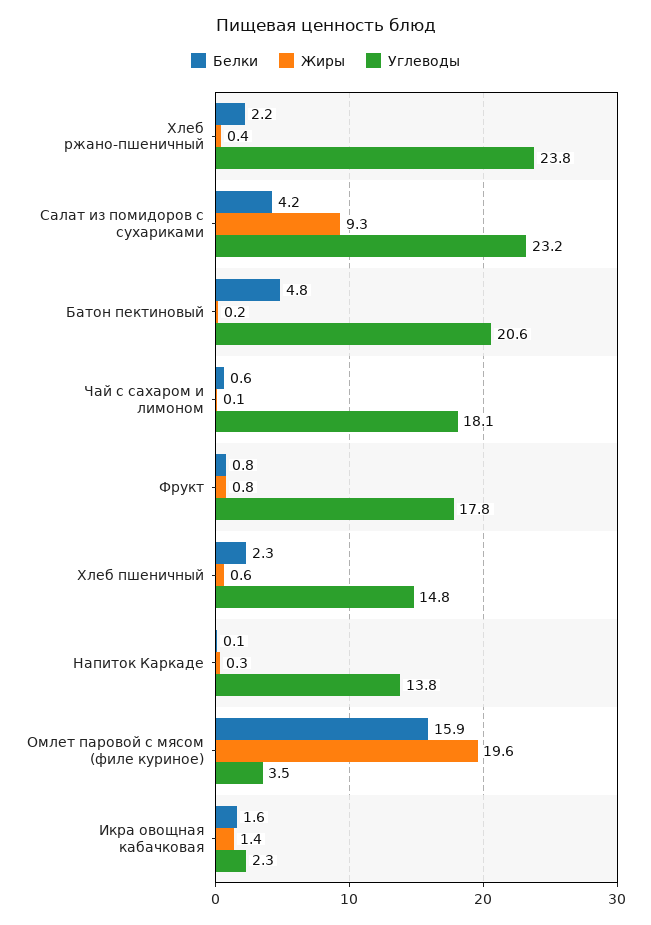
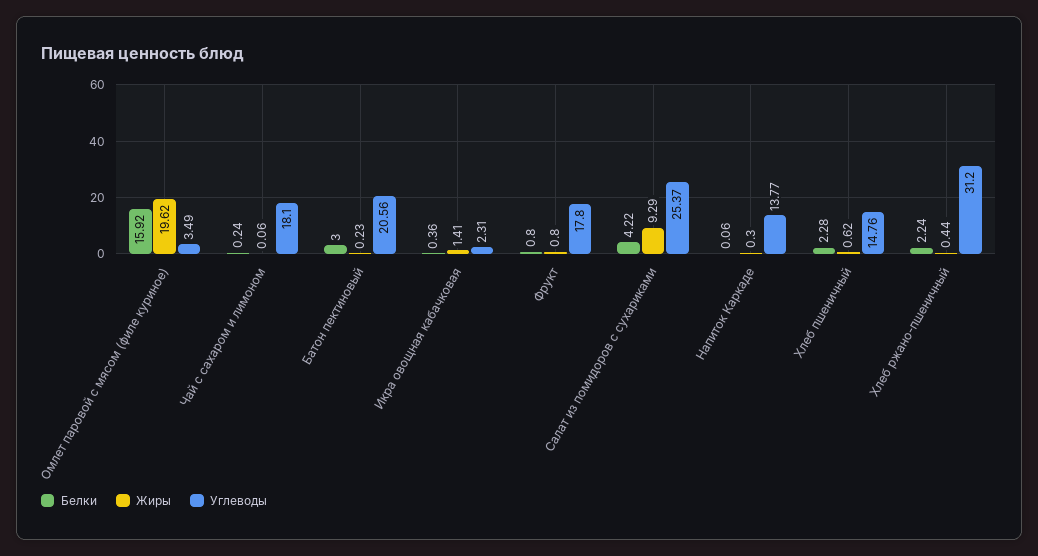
Углеводы, Хлеб ржано-пшеничный: 23.8 -> 31.2
Углеводы, Салат из помидоров с сухариками: 23.2 -> 25.37
Белки, Батон пектиновый: 4.8 -> 3
Белки, Чай с сахаром и лимоном: 0.6 -> 0.24
Белки, Икра овощная кабачковая: 1.6 -> 0.36

